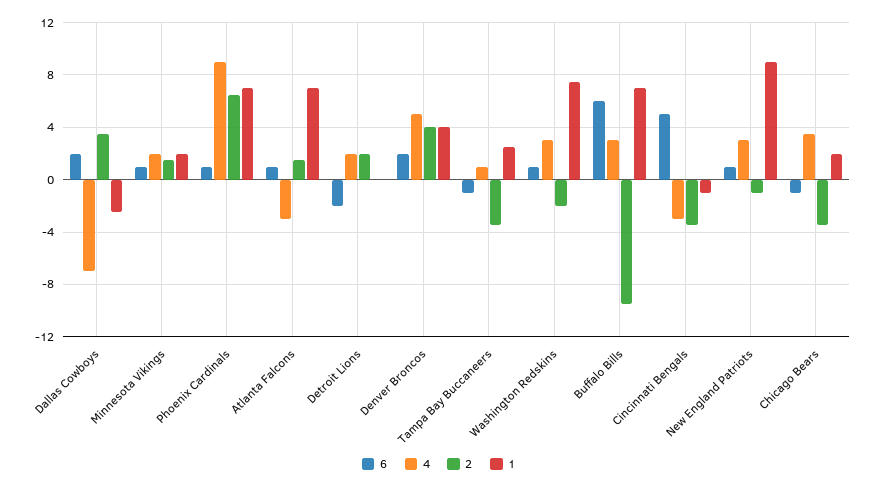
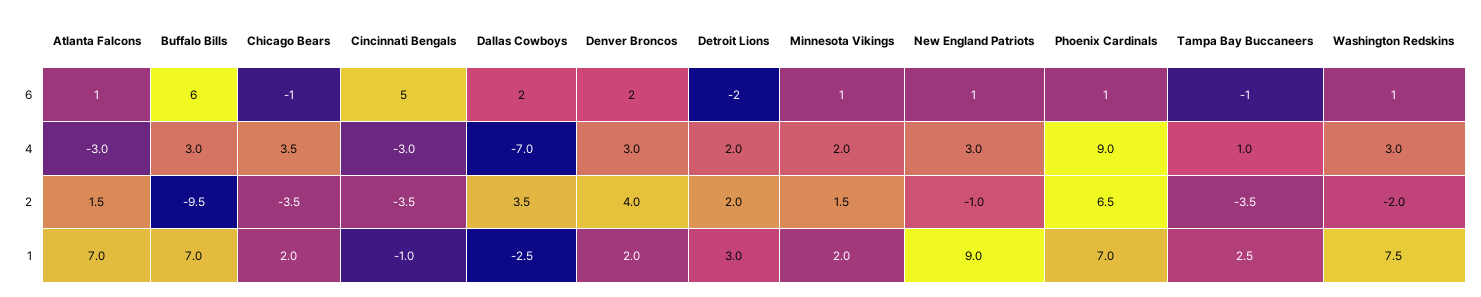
1, Detroit Lions: 0 -> 3
4, Denver Broncos: 5 -> 3
1, Denver Broncos: 4 -> 2

